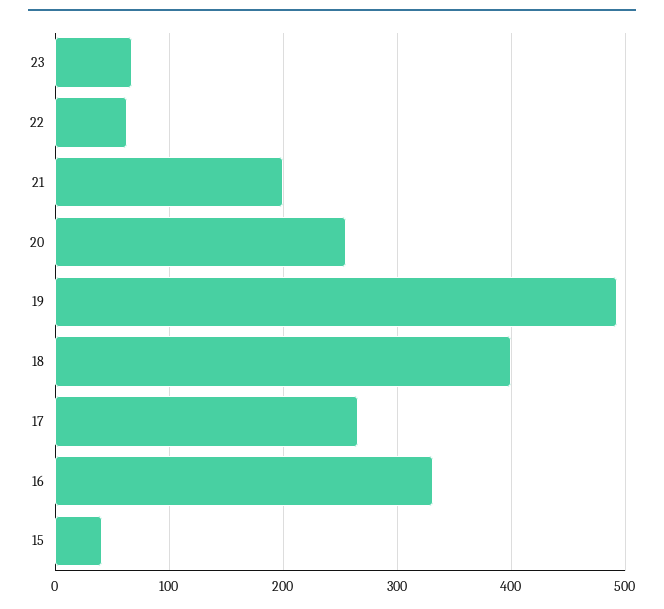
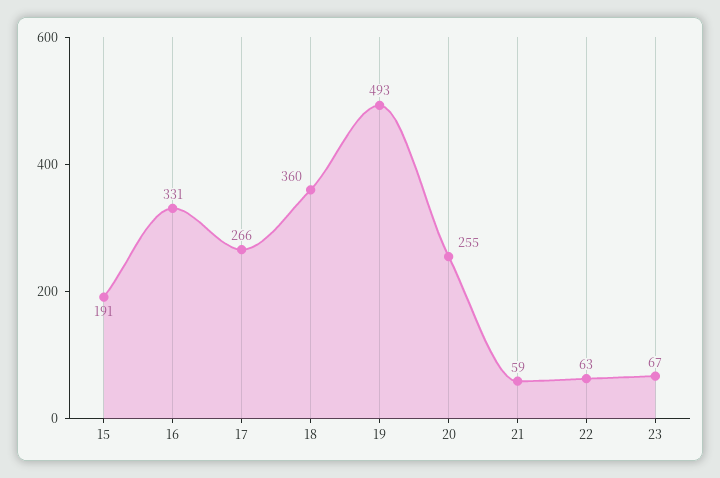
21: 200 -> 59
18: 400 -> 360
15: 40 -> 191

